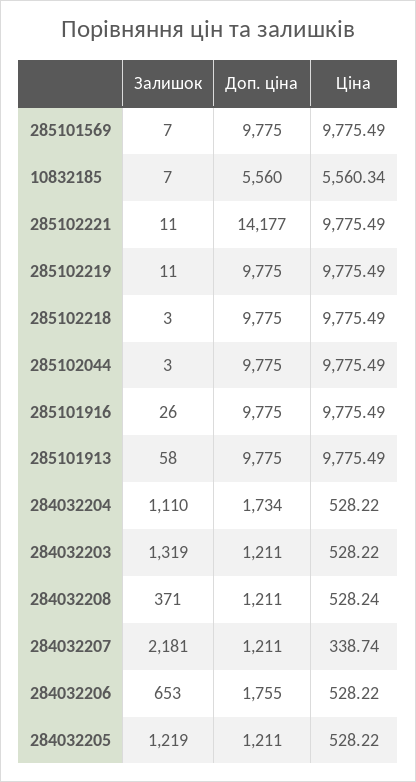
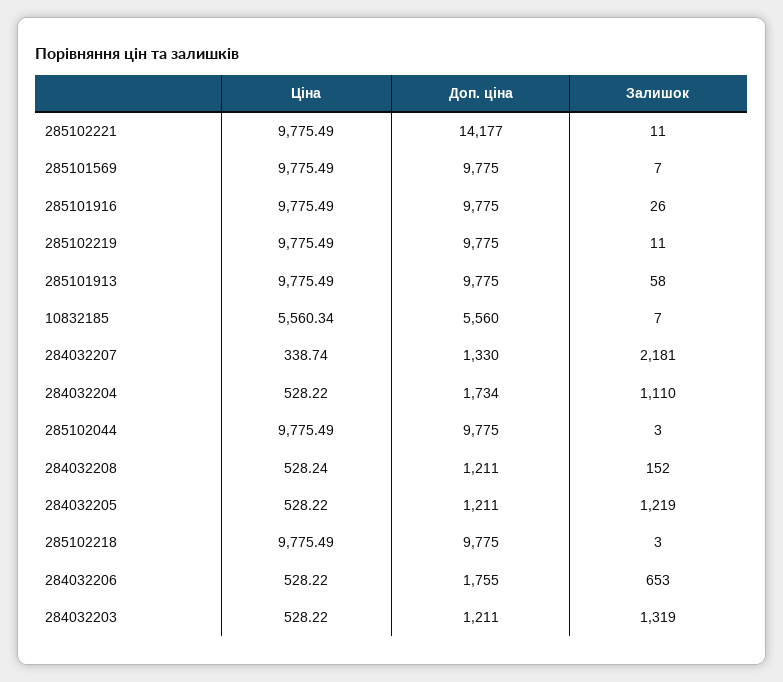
Залишок, 284032208: 371 -> 152
Доп. ціна, 284032207: 1211 -> 1330

